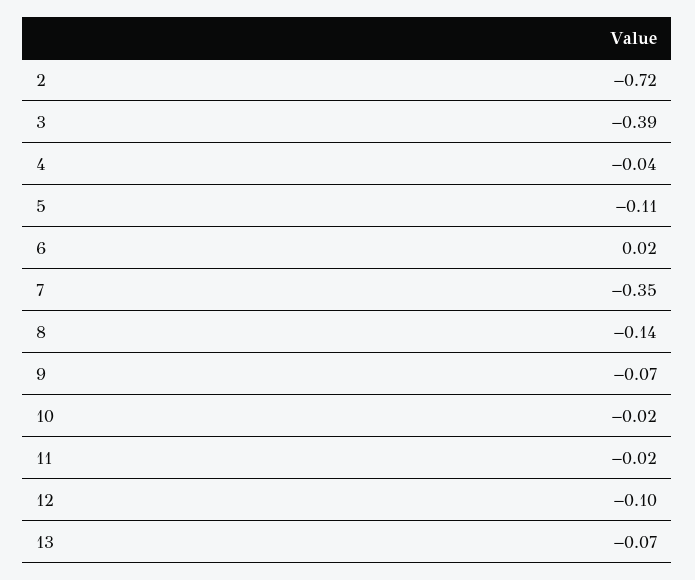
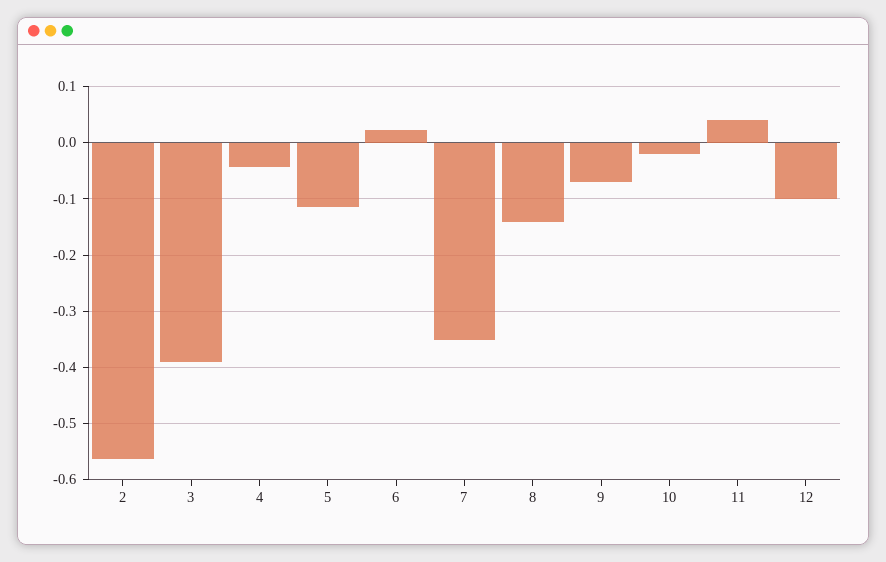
2: -0.72 -> -0.56
11: -0.02 -> 0.04
13: -0.07 -> none

